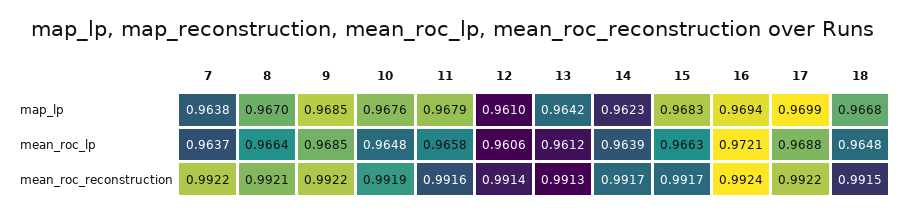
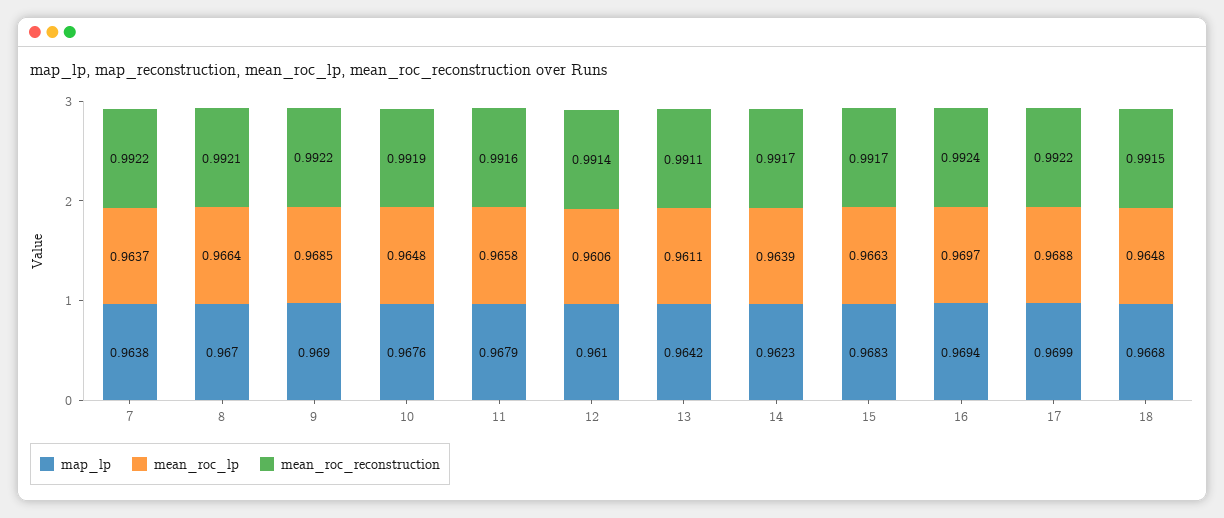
map_lp, 9: 0.9685 -> 0.969
mean_roc_lp, 13: 0.9612 -> 0.9611
mean_roc_lp, 16: 0.9721 -> 0.9697
mean_roc_reconstruction, 13: 0.9913 -> 0.9911

